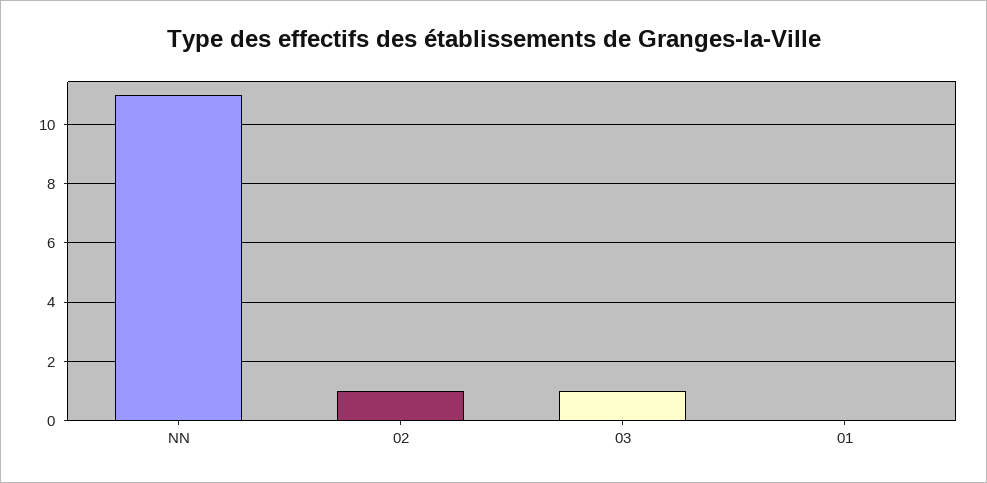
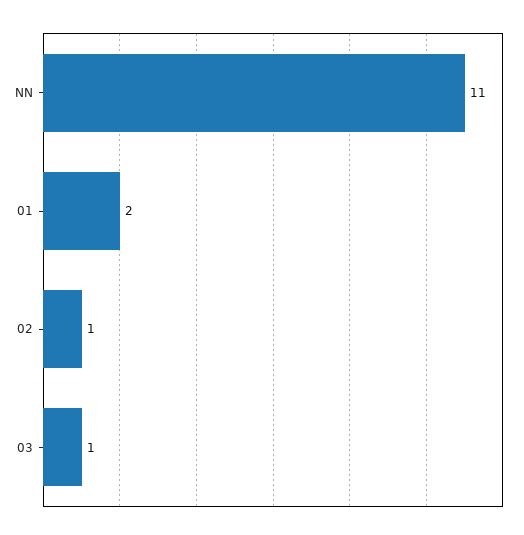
01: 0 -> 2

